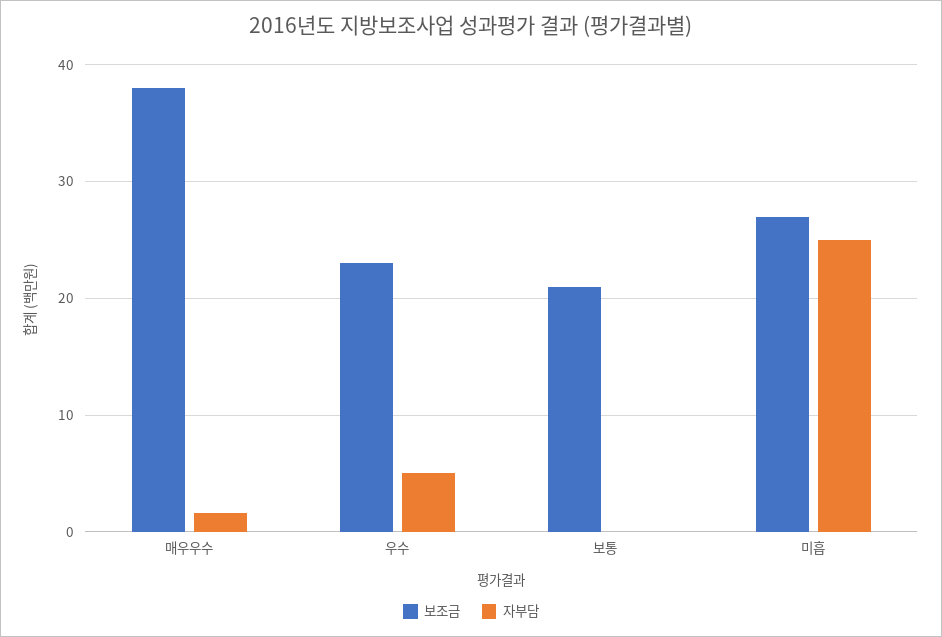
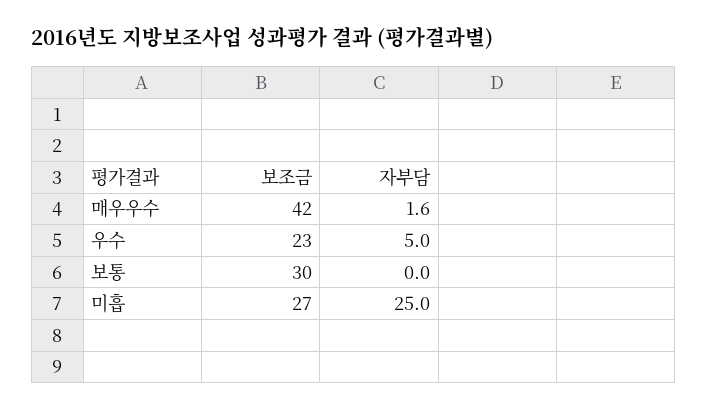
보조금, 매우우수: 38 -> 42
보조금, 보통: 21 -> 30

